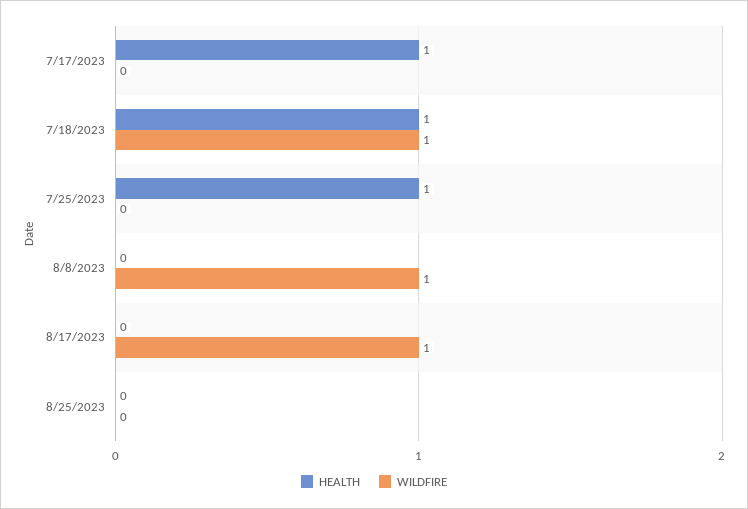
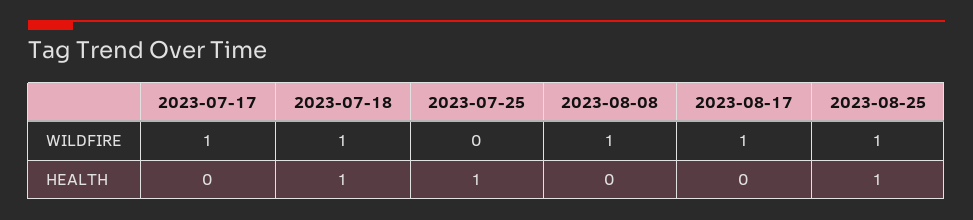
HEALTH, 7/17/2023: 1 -> 0
WILDFIRE, 7/17/2023: 0 -> 1
HEALTH, 8/25/2023: 0 -> 1
WILDFIRE, 8/25/2023: 0 -> 1

